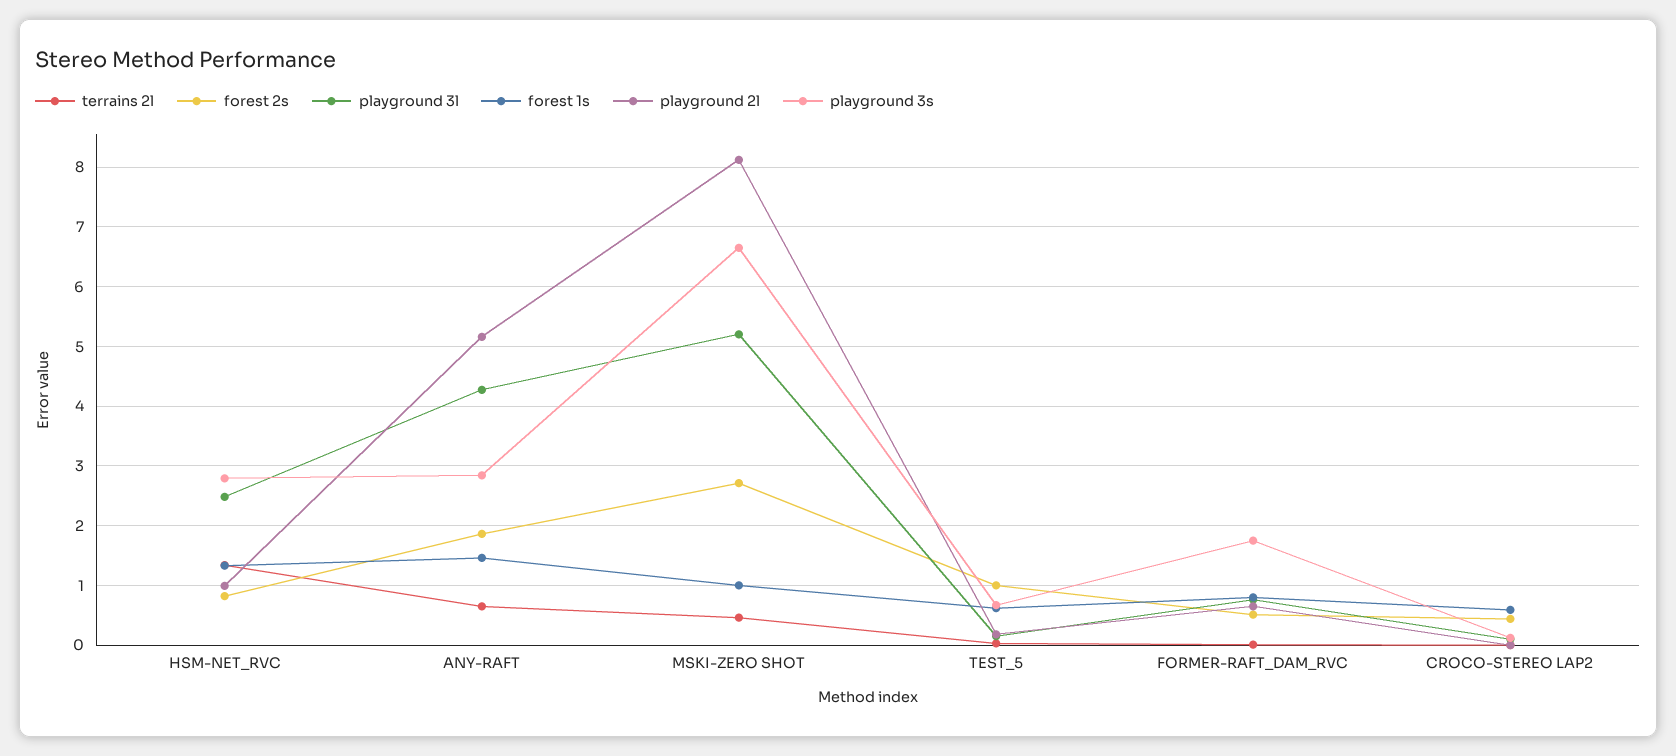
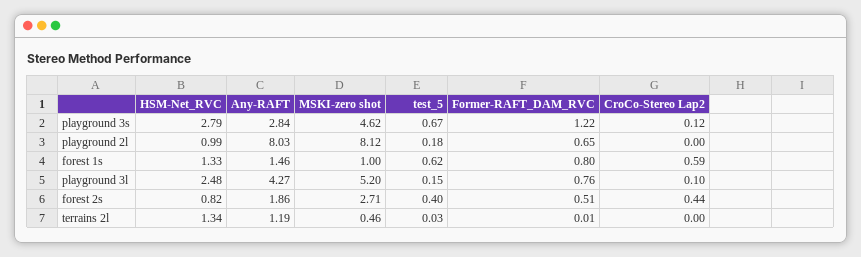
terrains 2l, ANY-RAFT: 0.6 -> 1.19
playground 2l, ANY-RAFT: 5.2 -> 8.03
playground 3s, MSKI-ZERO SHOT: 6.6 -> 4.62
forest 2s, TEST_5: 1 -> 0.4
playground 3s, FORMER-RAFT_DAM_RVC: 1.8 -> 1.22

